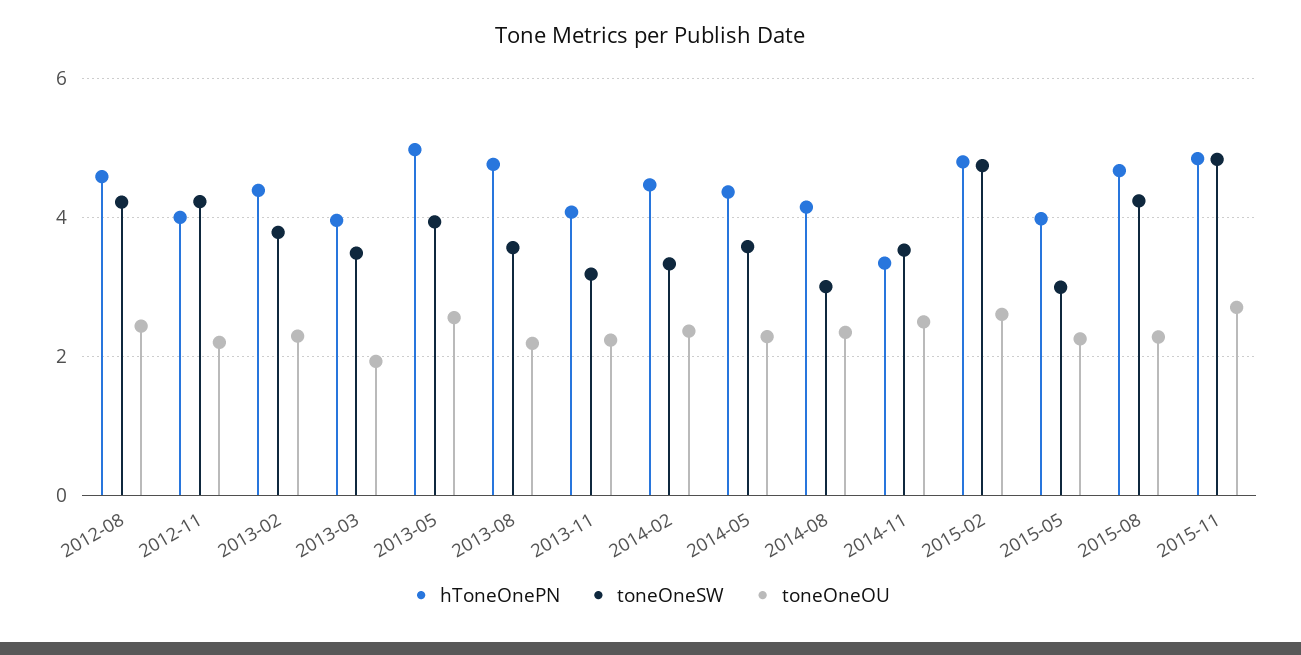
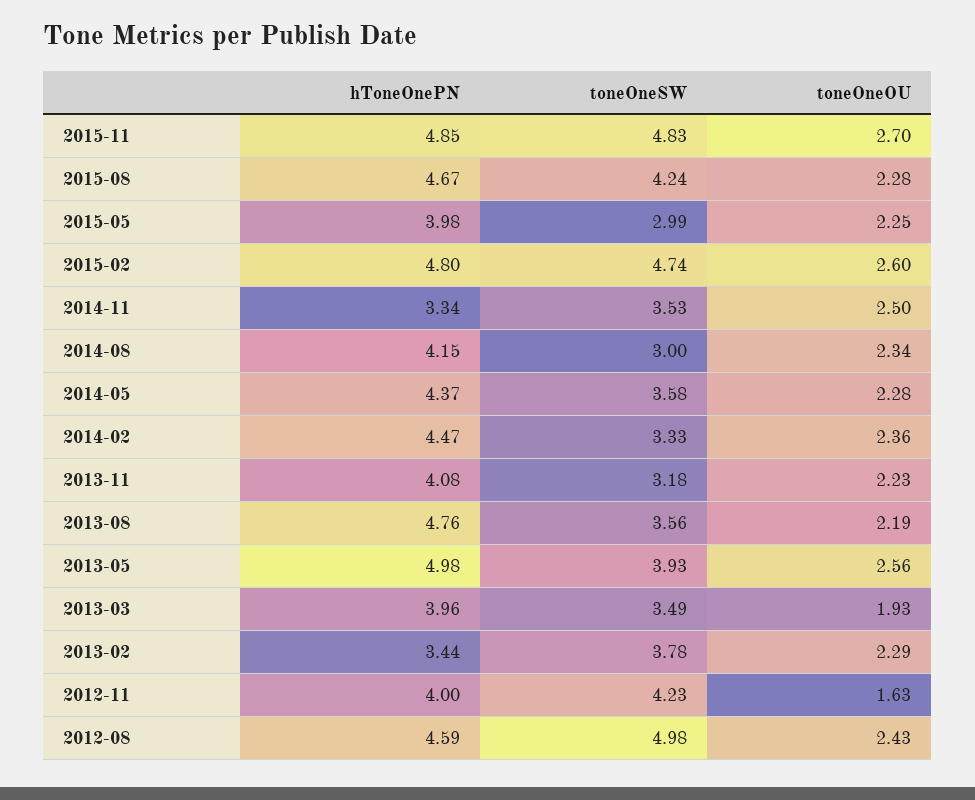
toneOneSW, 2012-08: 4.2 -> 4.98
toneOneOU, 2012-11: 2.2 -> 1.63
hToneOnePN, 2013-02: 4.4 -> 3.44

